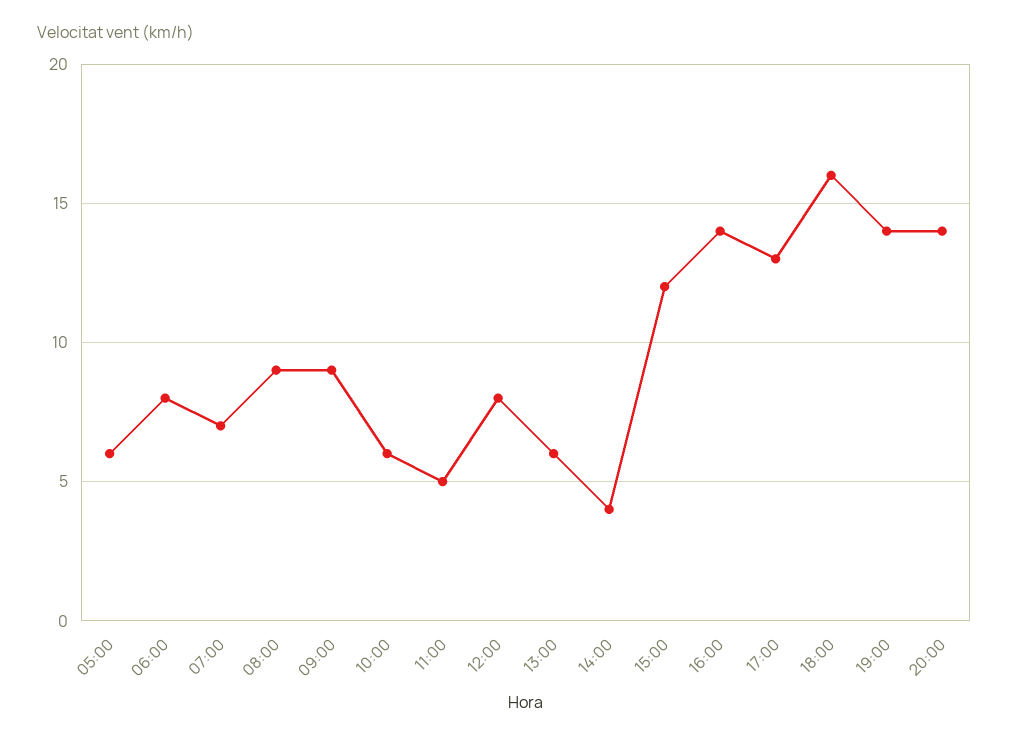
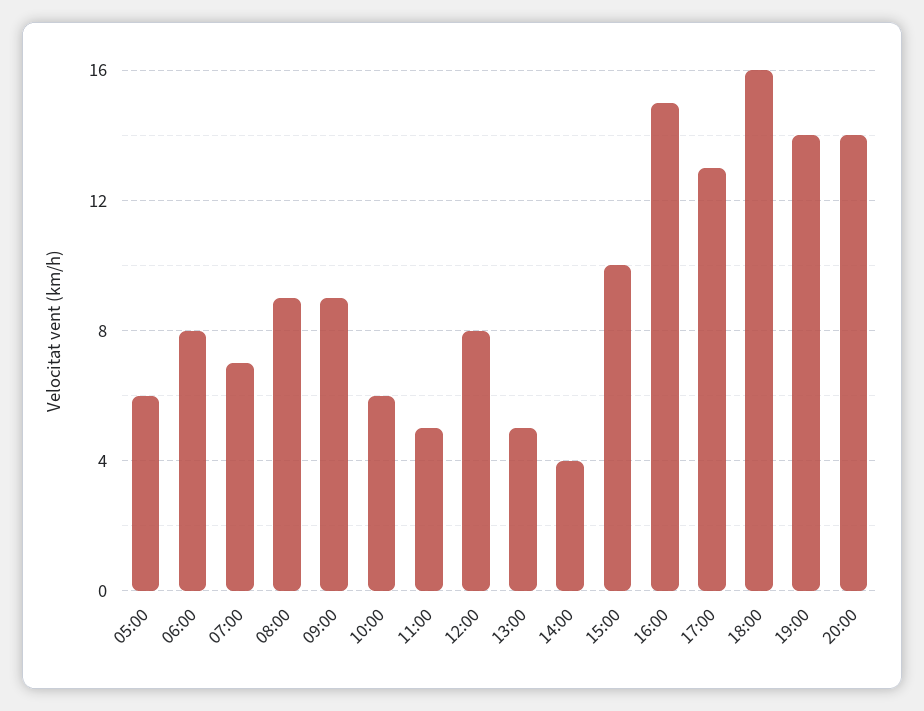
13:00: 6 -> 5
15:00: 12 -> 10
16:00: 14 -> 15

